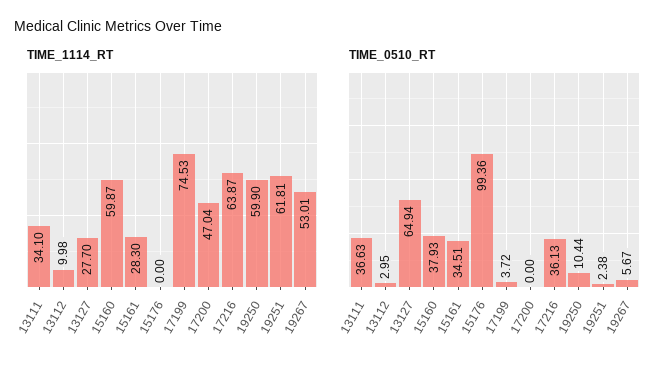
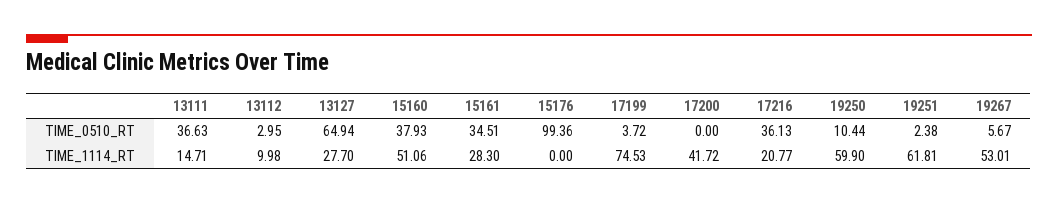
TIME_1114_RT, 13111: 34.1 -> 14.71
TIME_1114_RT, 15160: 59.87 -> 51.06
TIME_1114_RT, 17200: 47.04 -> 41.72
TIME_1114_RT, 17216: 63.87 -> 20.77

